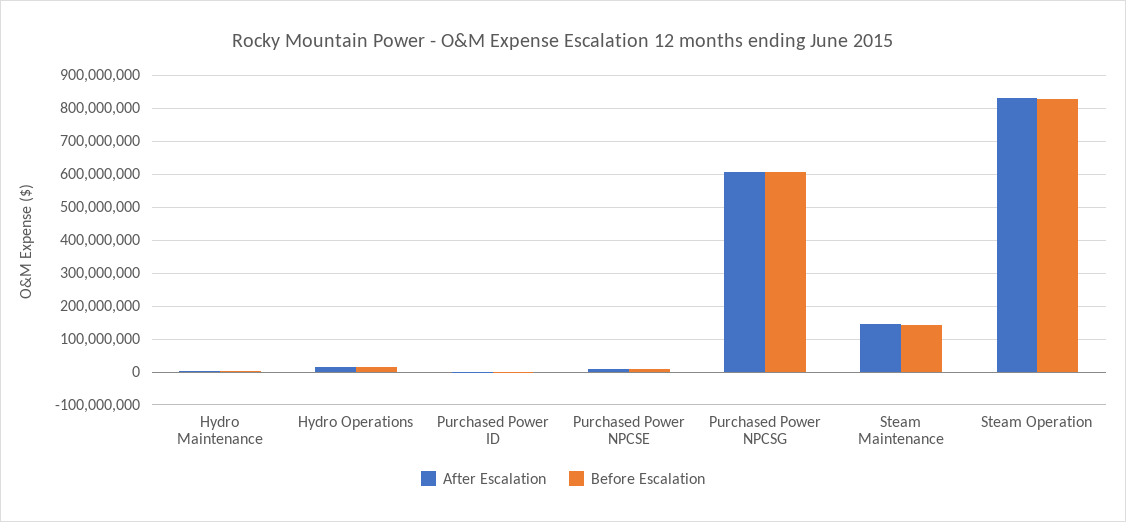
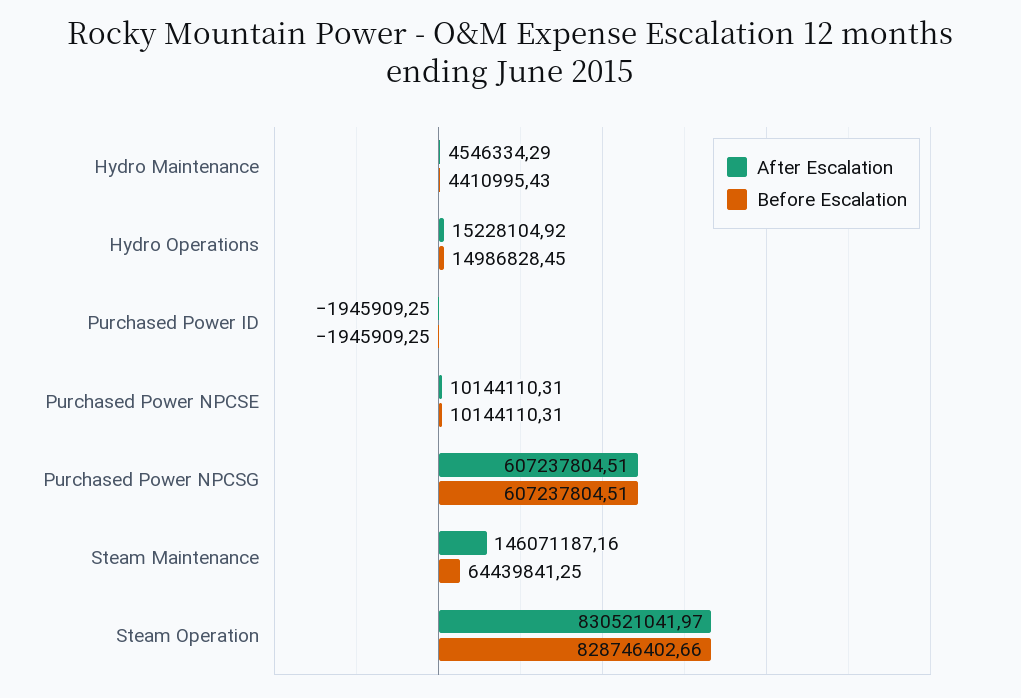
Before Escalation, Steam Maintenance: 140000000 -> 64439841.25

